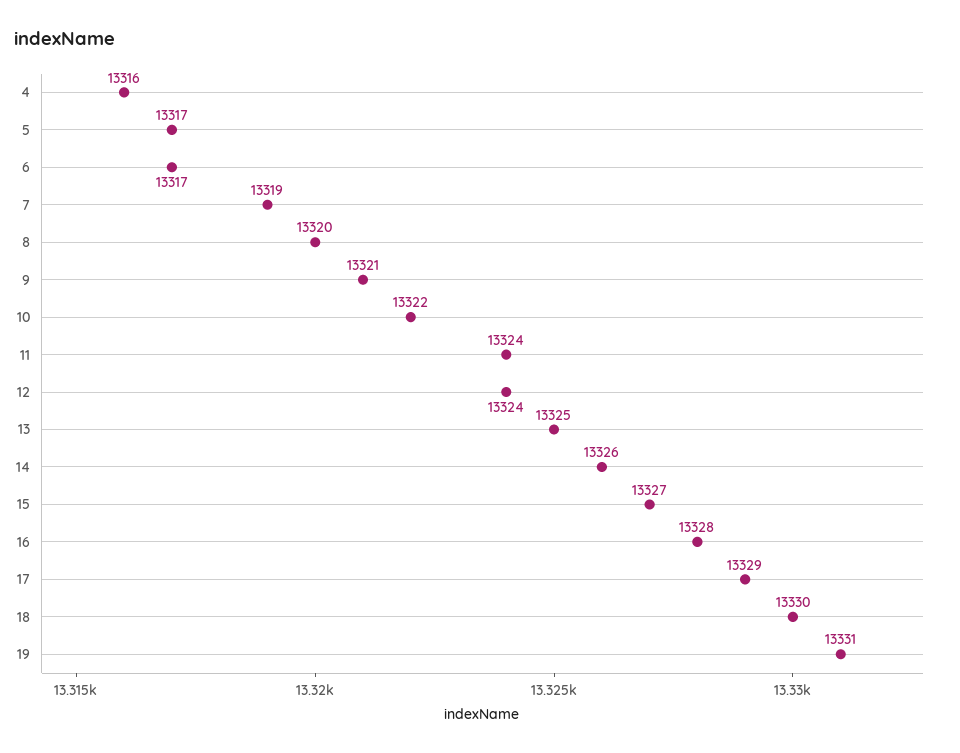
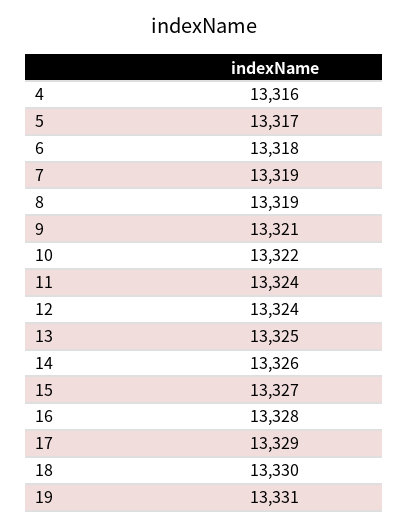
6: 13317 -> 13318
8: 13320 -> 13319

